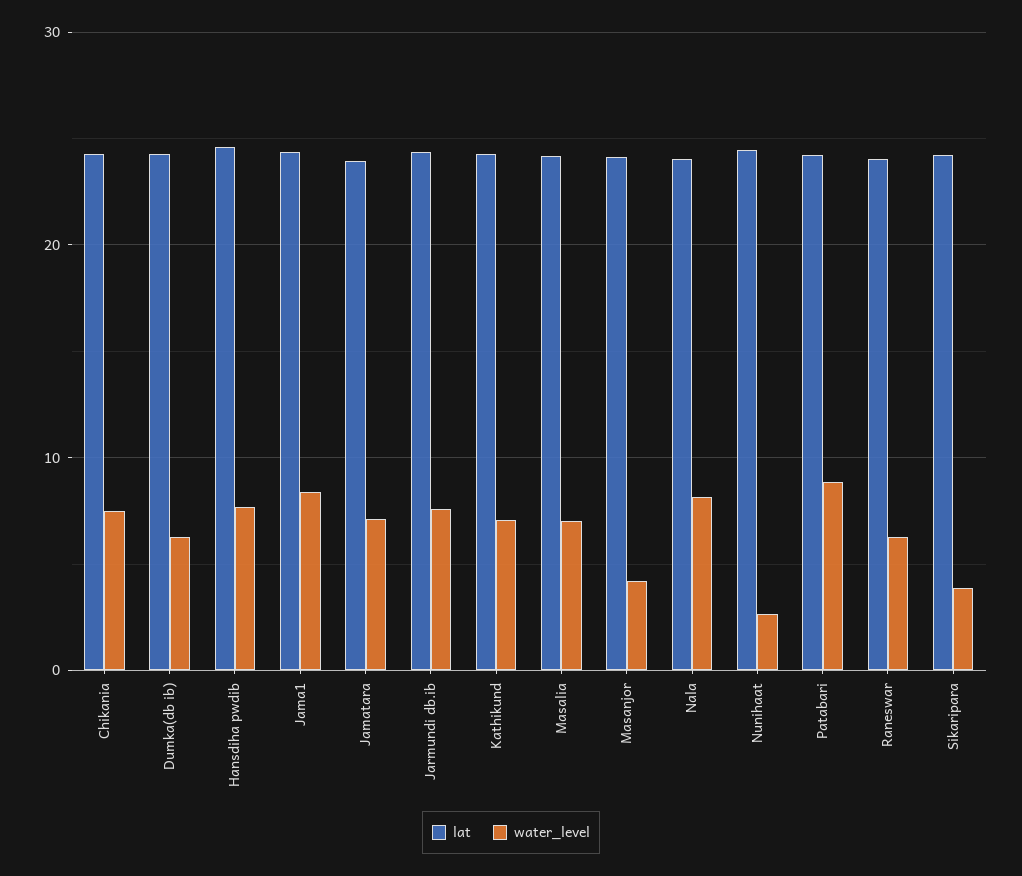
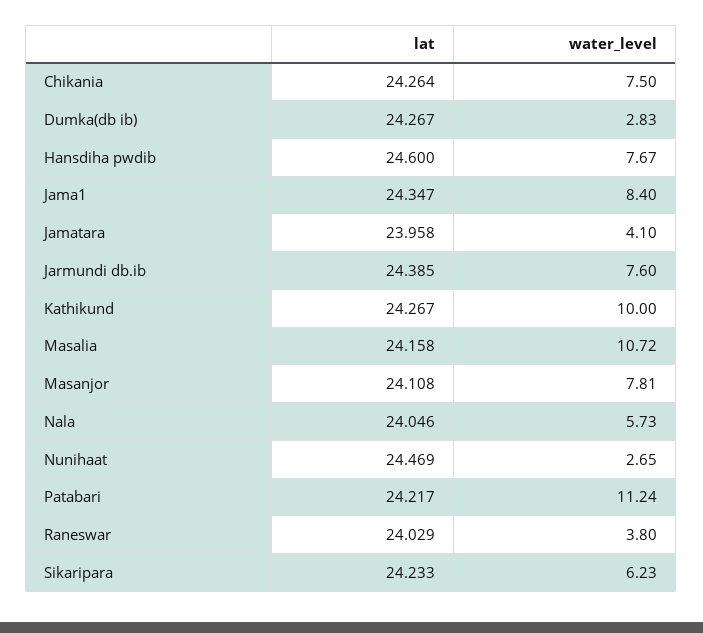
water_level, Dumka(db ib): 6 -> 2.83
water_level, Jamatara: 7 -> 4.1
water_level, Kathikund: 7 -> 10
water_level, Masalia: 7 -> 10.72
water_level, Masanjor: 4 -> 7.81
water_level, Nala: 8 -> 5.73
water_level, Patabari: 9 -> 11.24
water_level, Raneswar: 6 -> 3.8
water_level, Sikaripara: 4 -> 6.23

